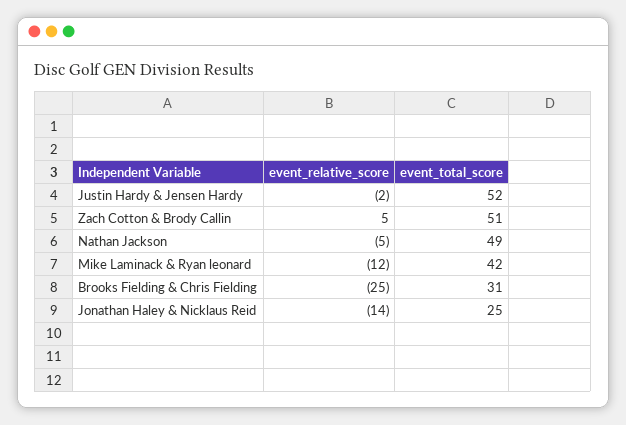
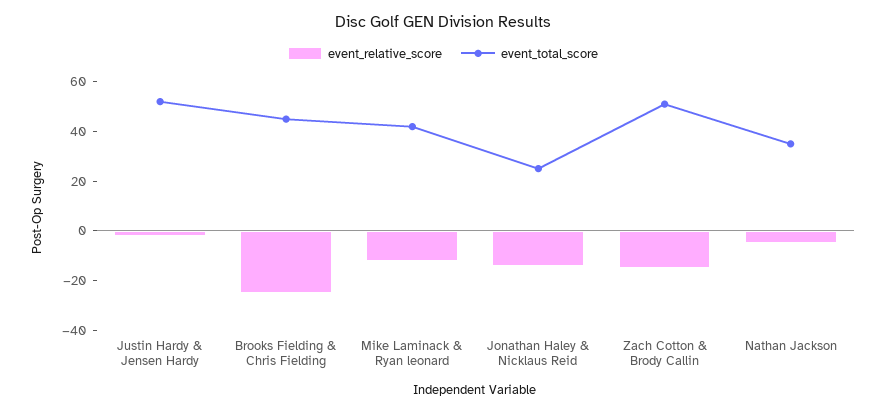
event_relative_score, Zach Cotton & Brody Callin: 5 -> -15
event_total_score, Nathan Jackson: 49 -> 35
event_total_score, Brooks Fielding & Chris Fielding: 31 -> 45

